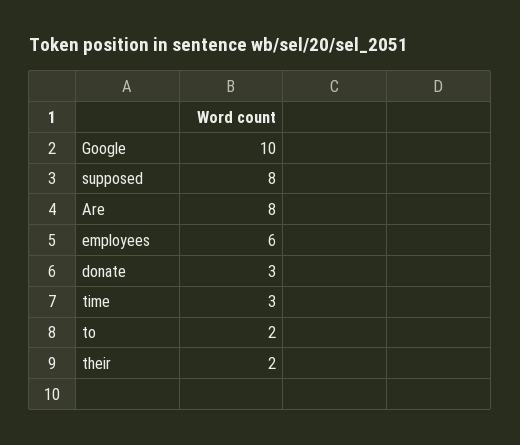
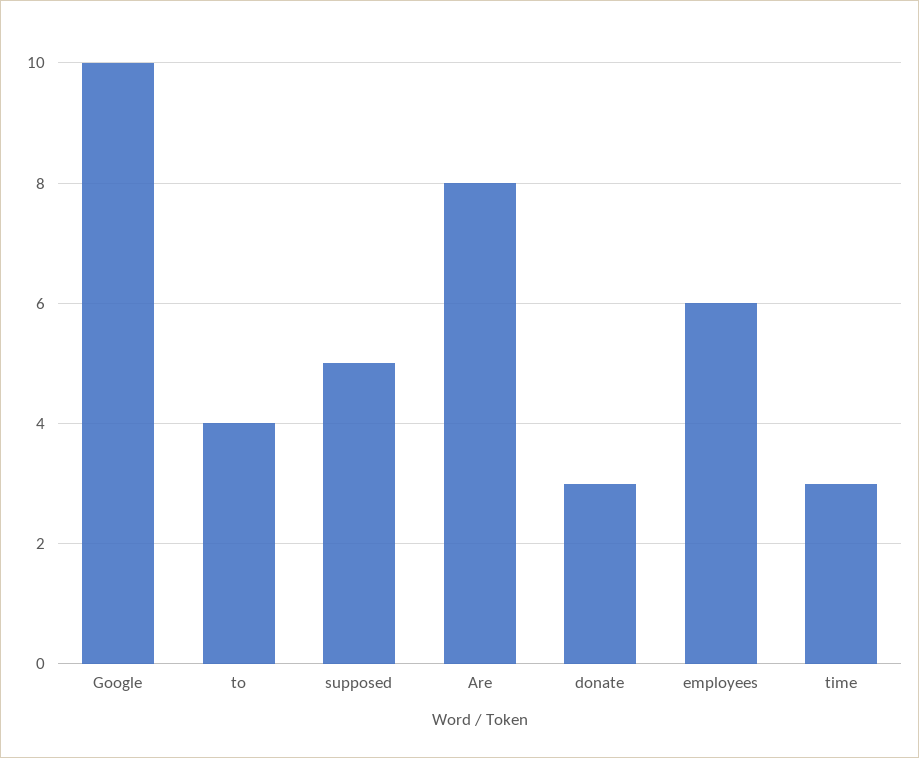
supposed: 8 -> 5
to: 2 -> 4
their: 2 -> none

